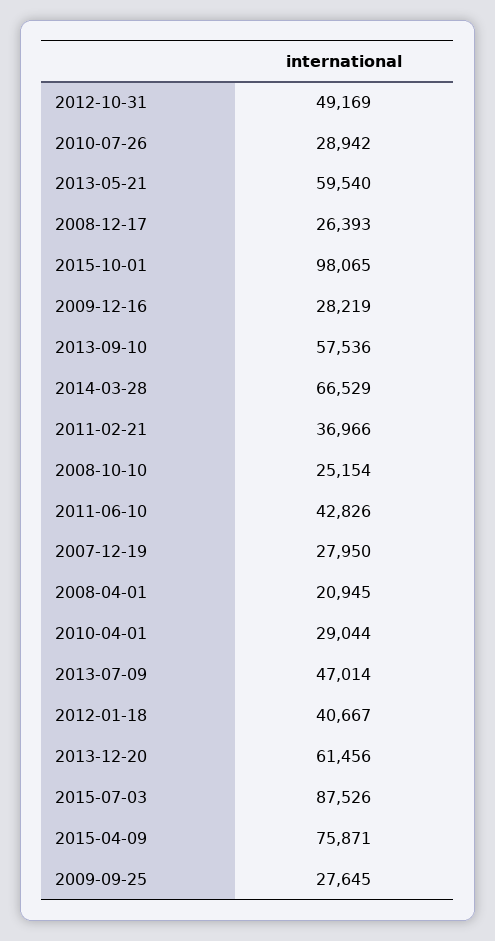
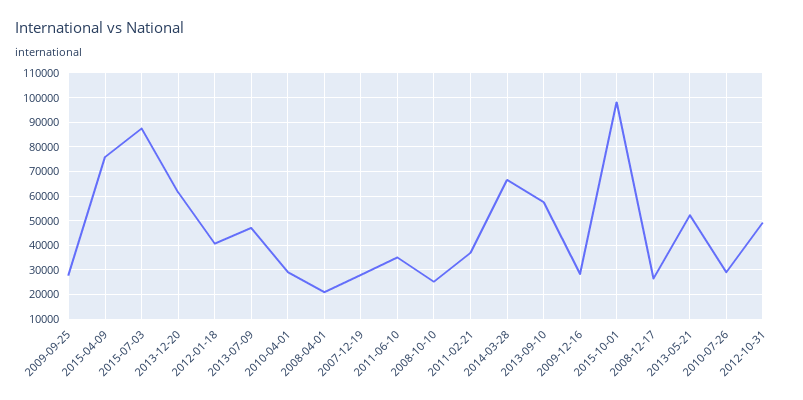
2013-05-21: 59540 -> 52500
2011-06-10: 42826 -> 35000

